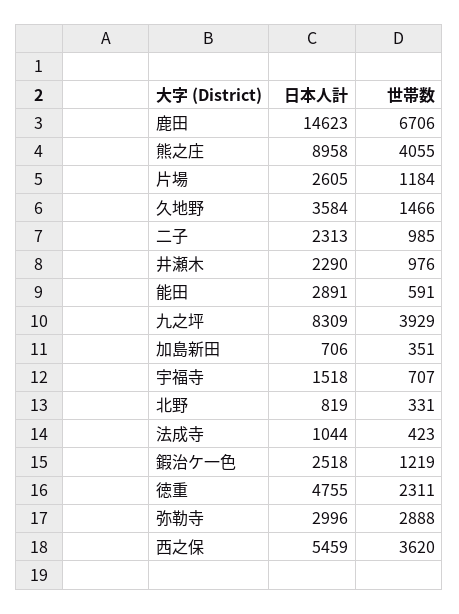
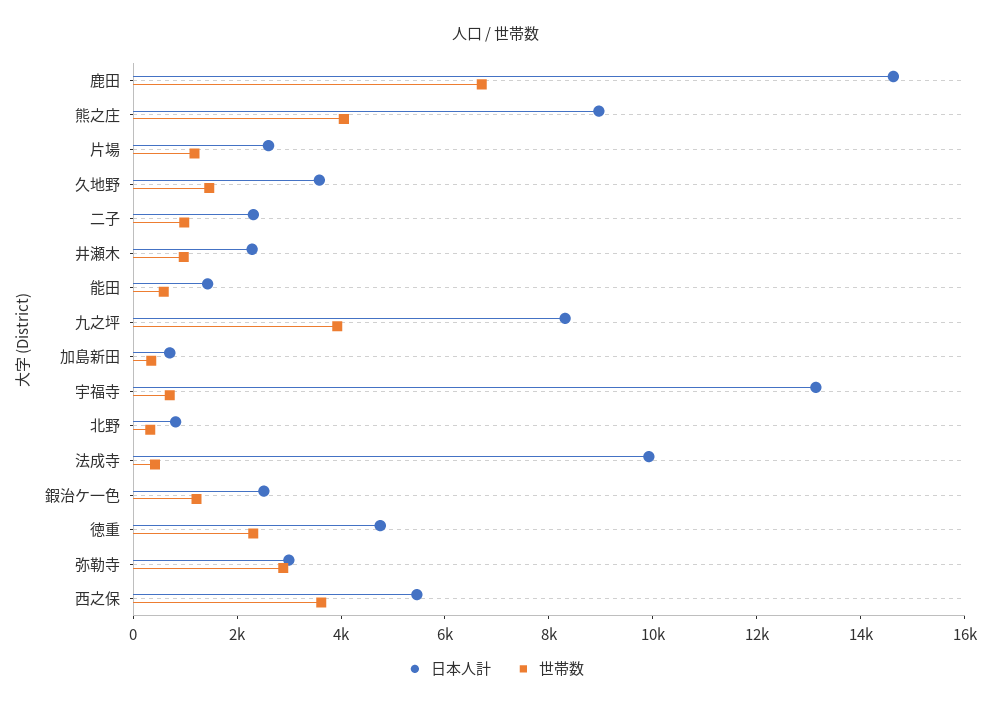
日本人計, 能田: 2891 -> 1500
日本人計, 宇福寺: 1518 -> 13000
日本人計, 法成寺: 1044 -> 10000

